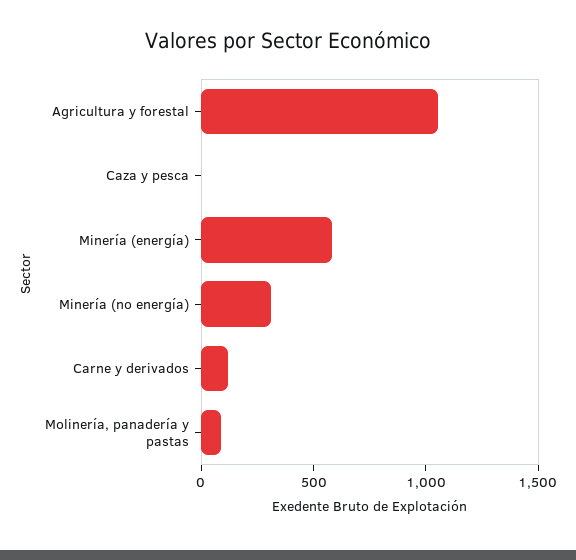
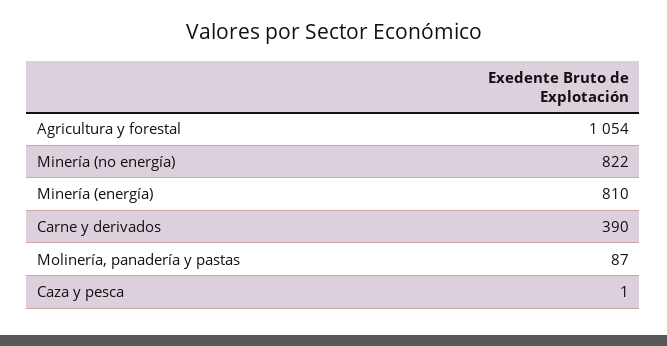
Minería (energía): 600 -> 810
Minería (no energía): 300 -> 822
Carne y derivados: 100 -> 390

